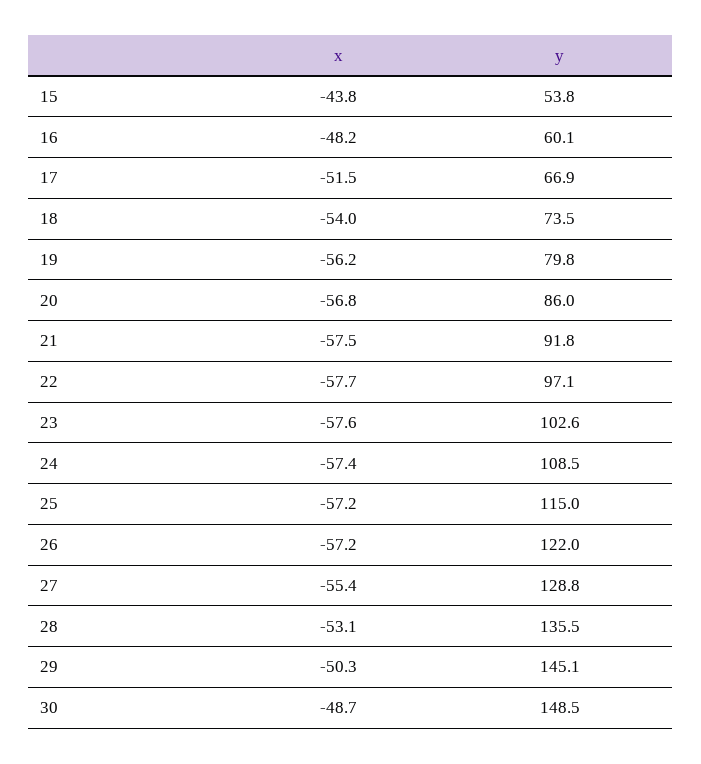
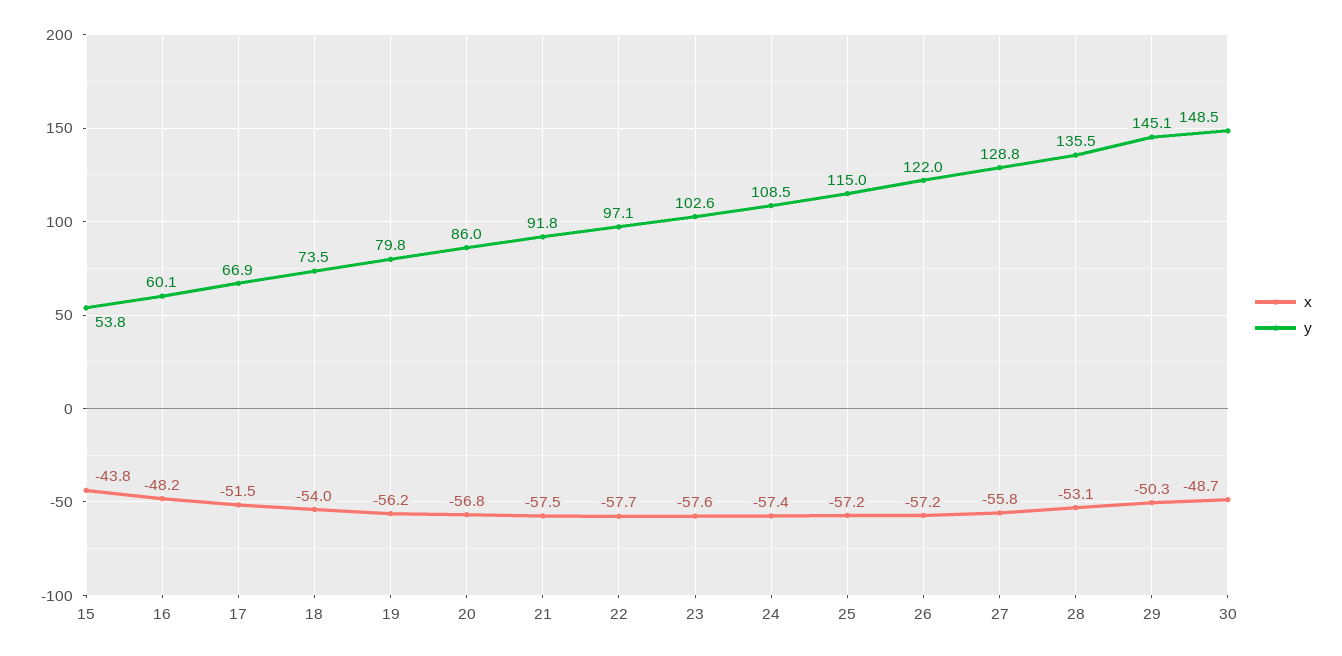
x, 27: -55.4 -> -55.8

